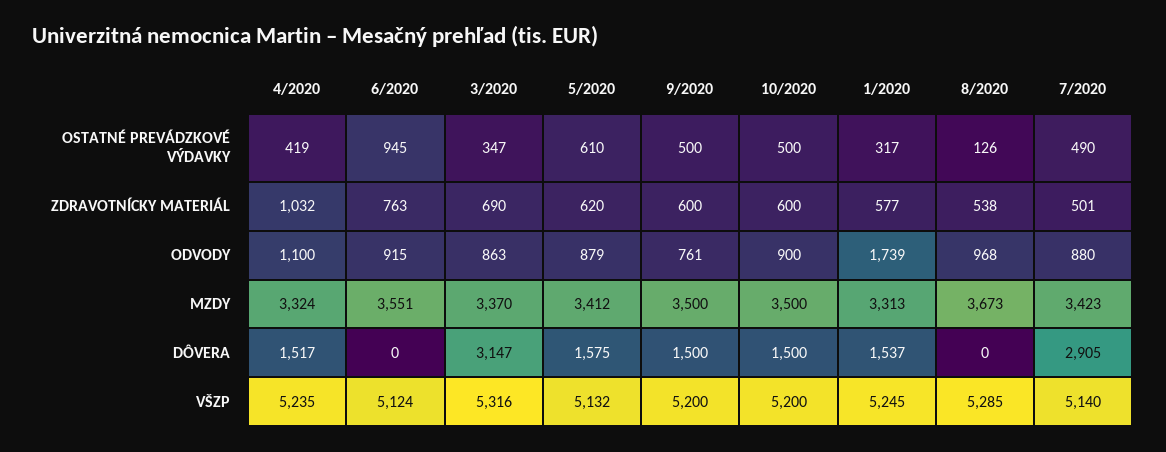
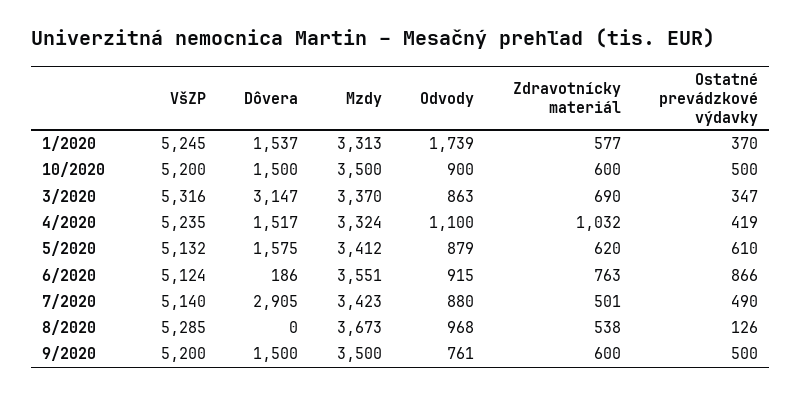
6/2020, OSTATNÉ PREVÁDZKOVÉ VÝDAVKY: 945 -> 866
1/2020, OSTATNÉ PREVÁDZKOVÉ VÝDAVKY: 317 -> 370
6/2020, DÔVERA: 0 -> 186

